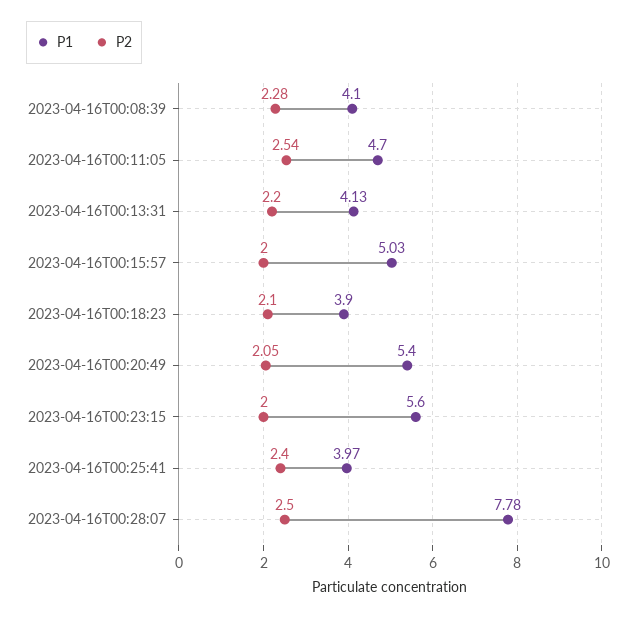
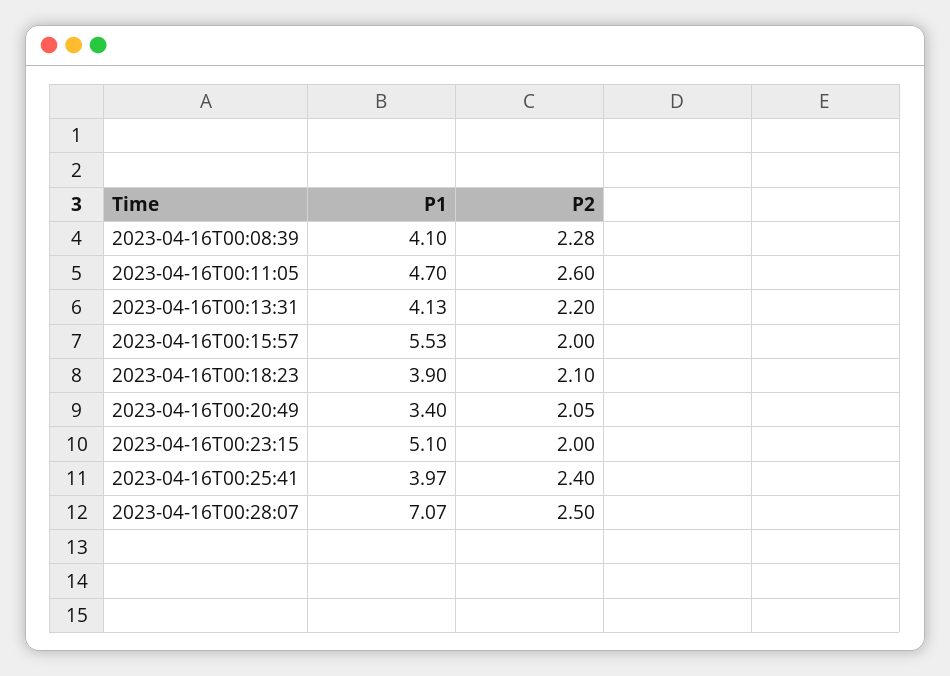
P2, 2023-04-16T00:11:05: 2.54 -> 2.6
P1, 2023-04-16T00:15:57: 5.03 -> 5.53
P1, 2023-04-16T00:20:49: 5.4 -> 3.4
P1, 2023-04-16T00:23:15: 5.6 -> 5.1
P1, 2023-04-16T00:28:07: 7.78 -> 7.07

